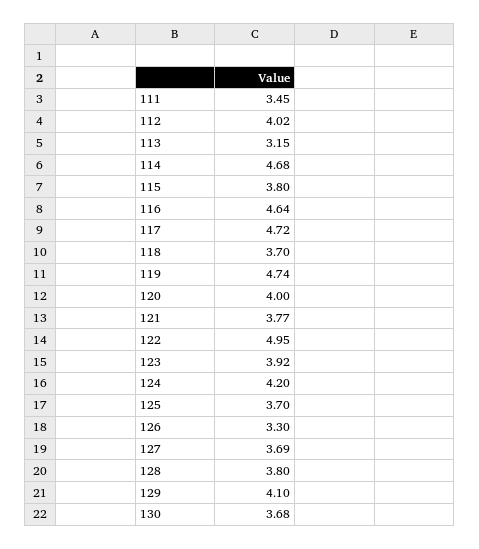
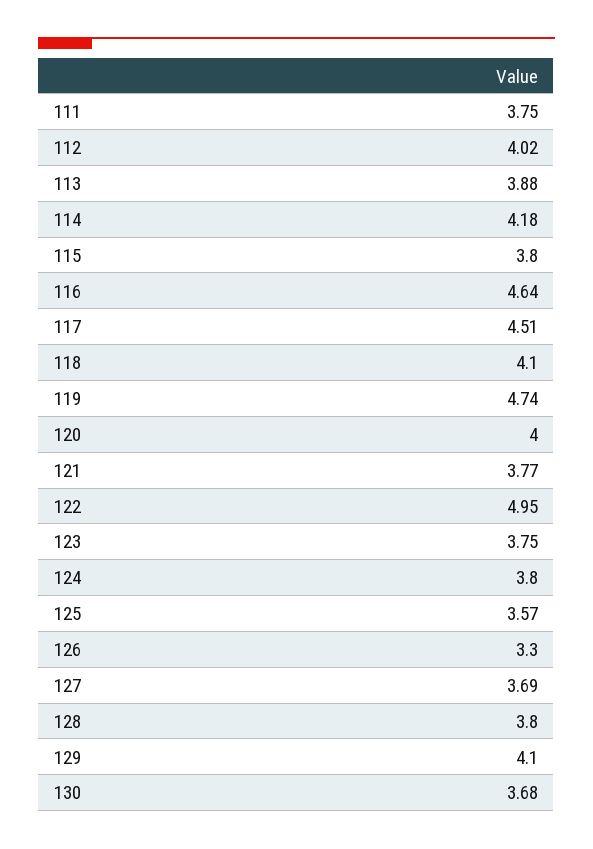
111: 3.45 -> 3.75
113: 3.15 -> 3.88
114: 4.68 -> 4.18
117: 4.72 -> 4.51
118: 3.7 -> 4.1
123: 3.92 -> 3.75
124: 4.2 -> 3.8
125: 3.7 -> 3.57

